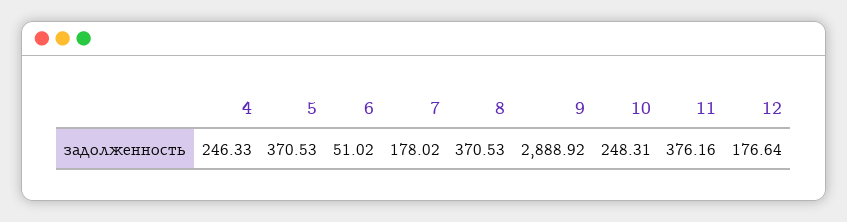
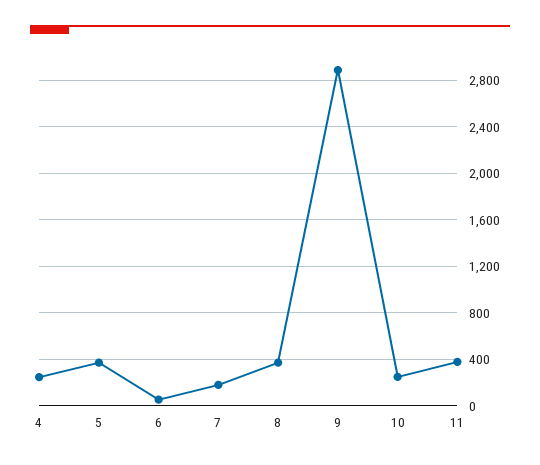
12: 176.64 -> none

